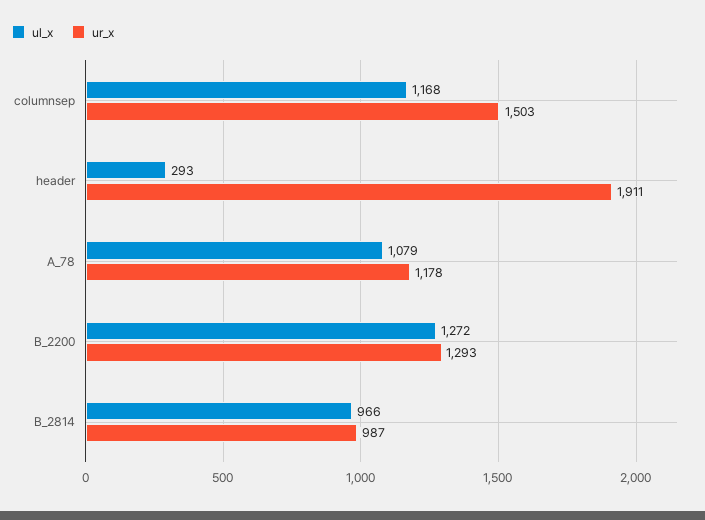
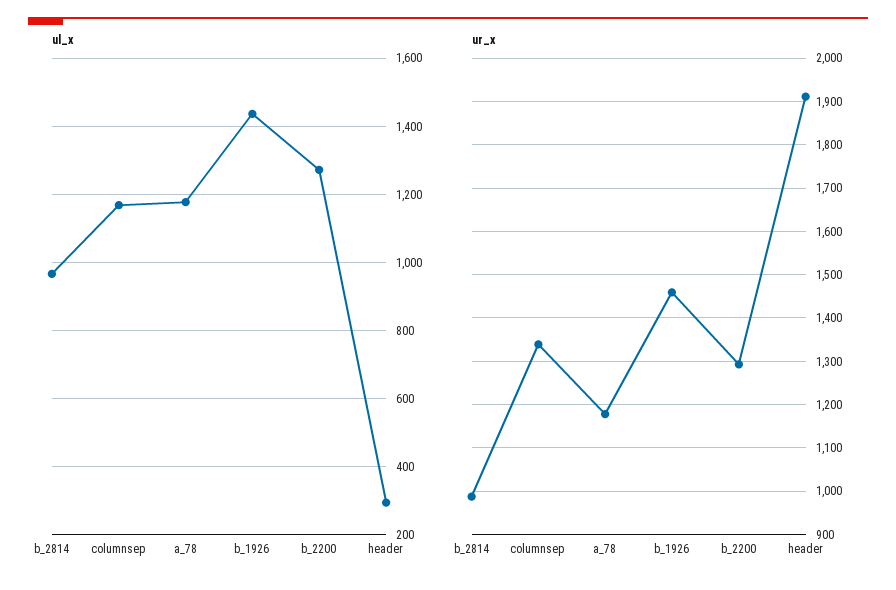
ur_x, columnsep: 1503 -> 1340
ul_x, A_78: 1079 -> 1180
ul_x, b_1926: none -> 1440
ur_x, b_1926: none -> 1460

